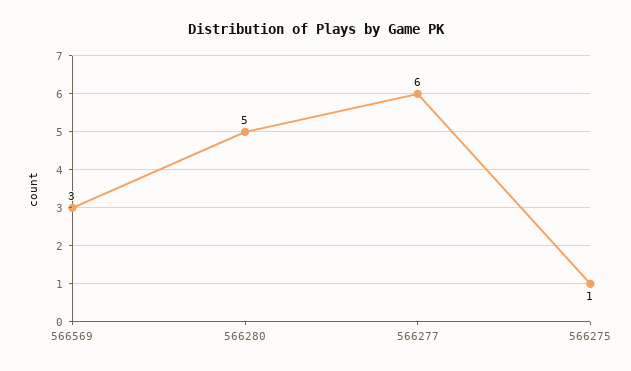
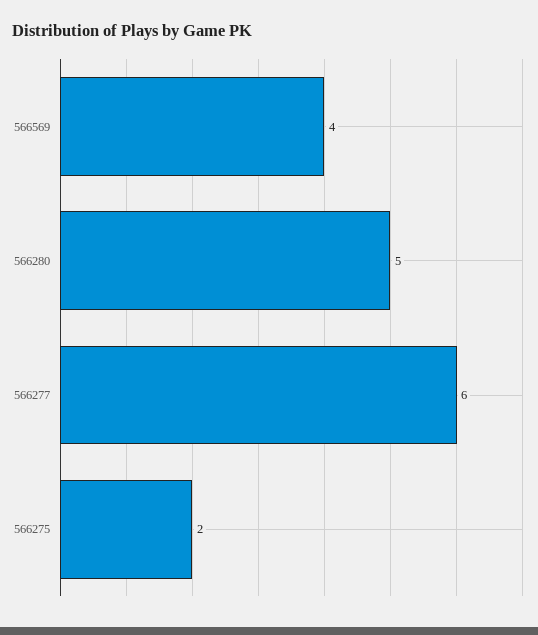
566569: 3 -> 4
566275: 1 -> 2

